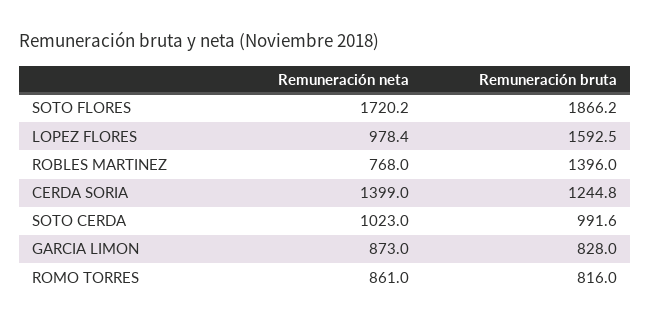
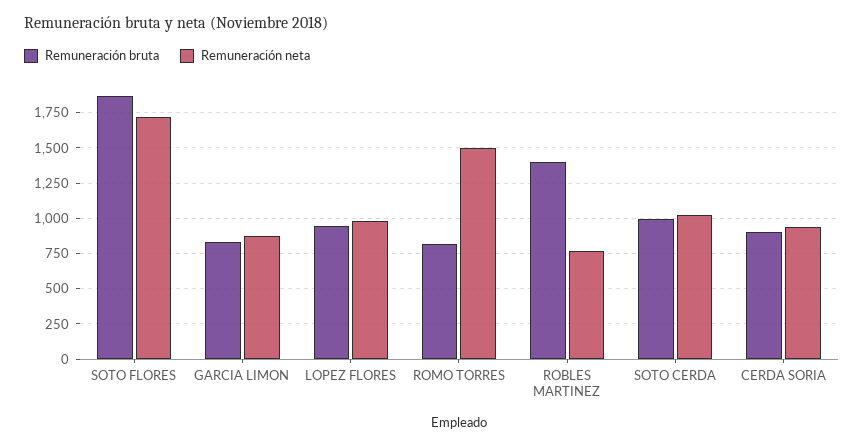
Remuneración bruta, LOPEZ FLORES: 1592.5 -> 950
Remuneración neta, CERDA SORIA: 1399 -> 950
Remuneración bruta, CERDA SORIA: 1244.8 -> 900
Remuneración neta, ROMO TORRES: 861 -> 1500

